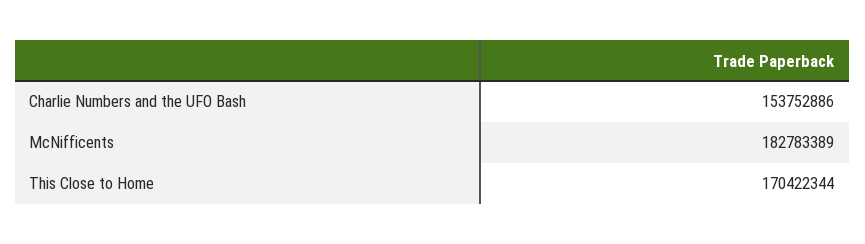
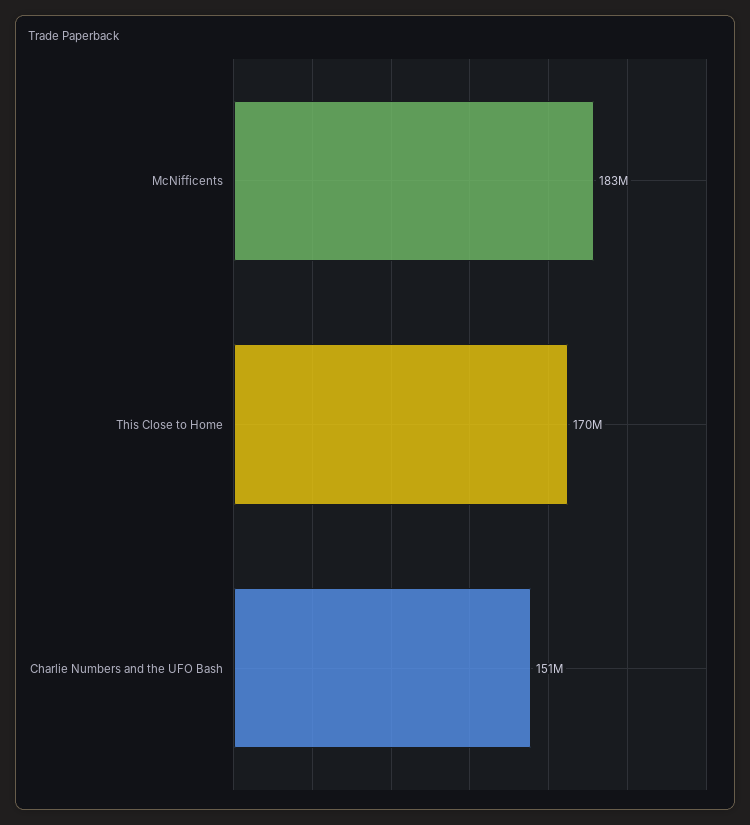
Charlie Numbers and the UFO Bash: 153752886 -> 151000000

